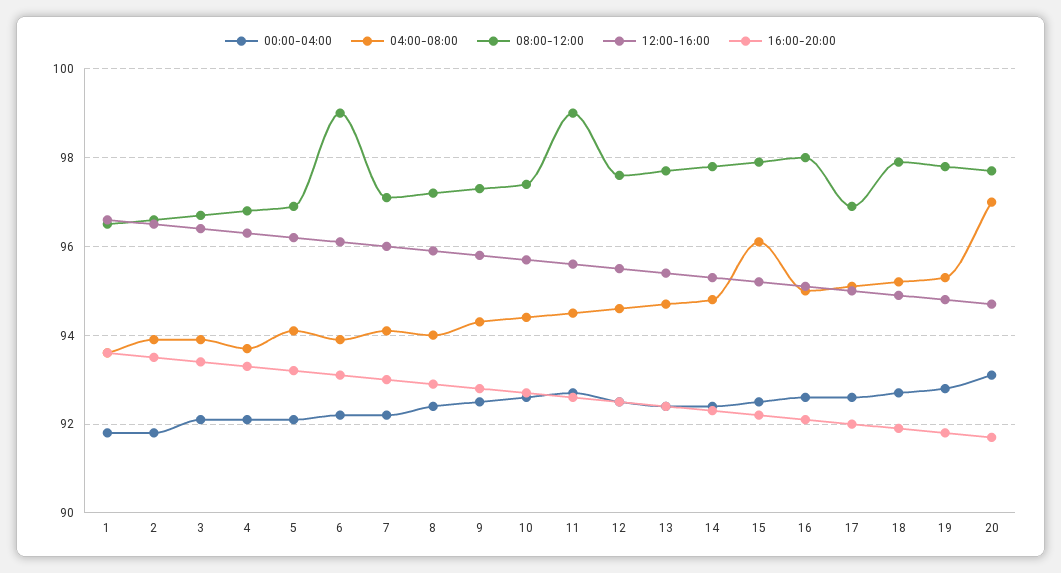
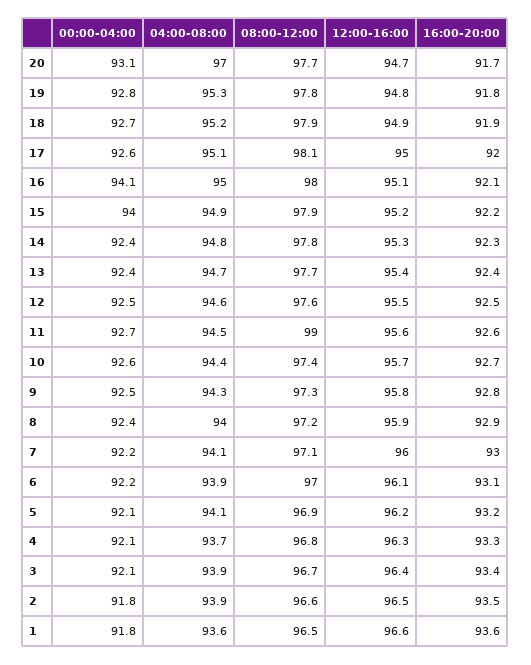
08:00-12:00, 6: 99 -> 97
00:00-04:00, 15: 92.5 -> 94
04:00-08:00, 15: 96 -> 94.9
00:00-04:00, 16: 92.5 -> 94.1
08:00-12:00, 17: 97 -> 98.1

